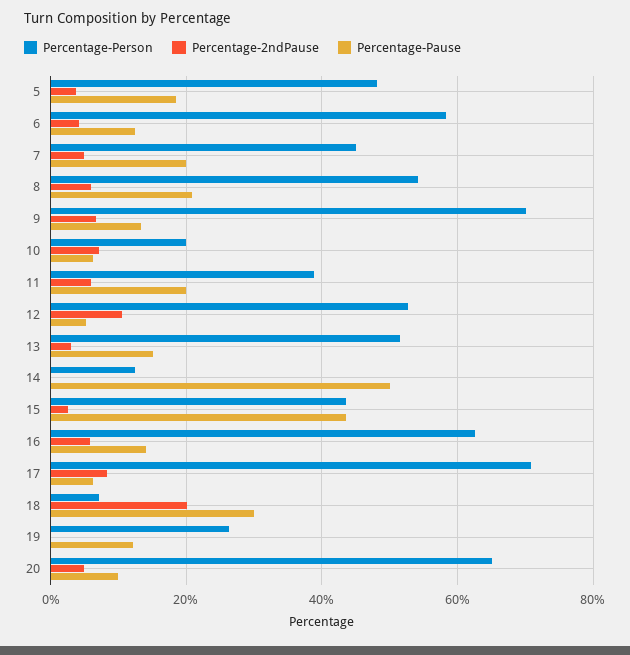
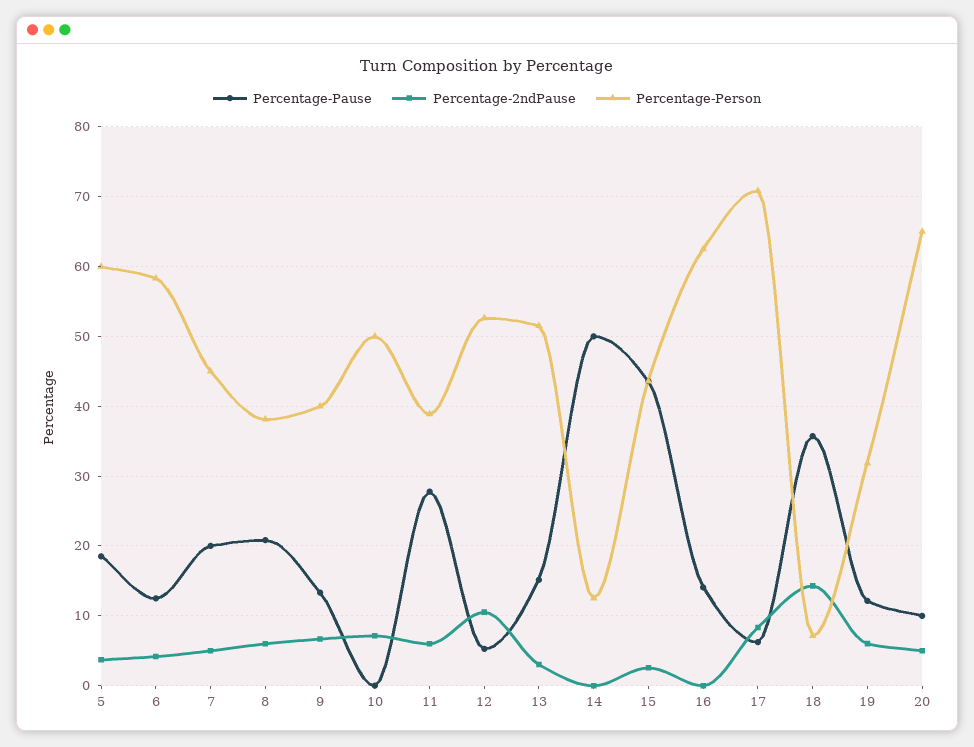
Percentage-Person, 5: 48 -> 60
Percentage-Person, 8: 54 -> 38
Percentage-Person, 9: 70 -> 40
Percentage-Person, 10: 20 -> 50
Percentage-Pause, 10: 6 -> 0
Percentage-Pause, 11: 20 -> 28
Percentage-2ndPause, 16: 6 -> 0
Percentage-2ndPause, 18: 20 -> 14
Percentage-Pause, 18: 30 -> 36
Percentage-Person, 19: 26 -> 32
Percentage-2ndPause, 19: 0 -> 6

